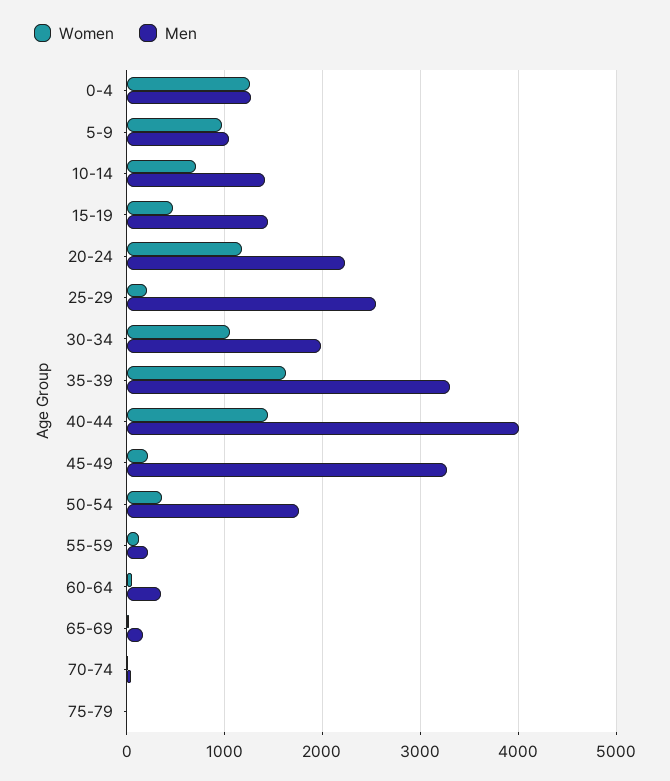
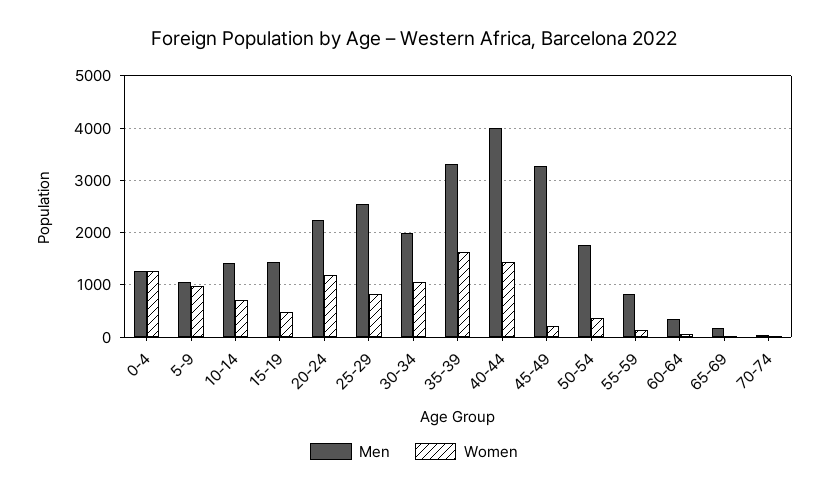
Women, 25-29: 200 -> 800
Men, 55-59: 200 -> 800
Women, 75-79: 0 -> none
Men, 75-79: 0 -> none

